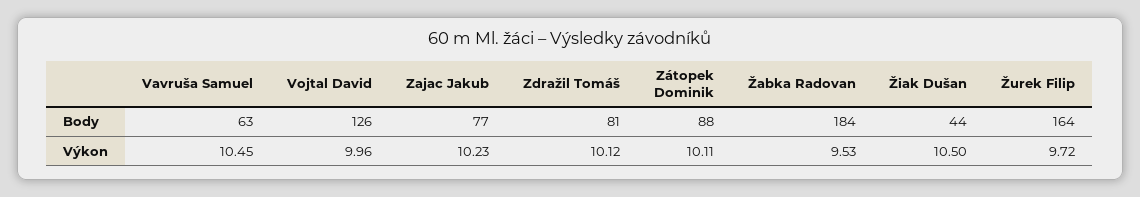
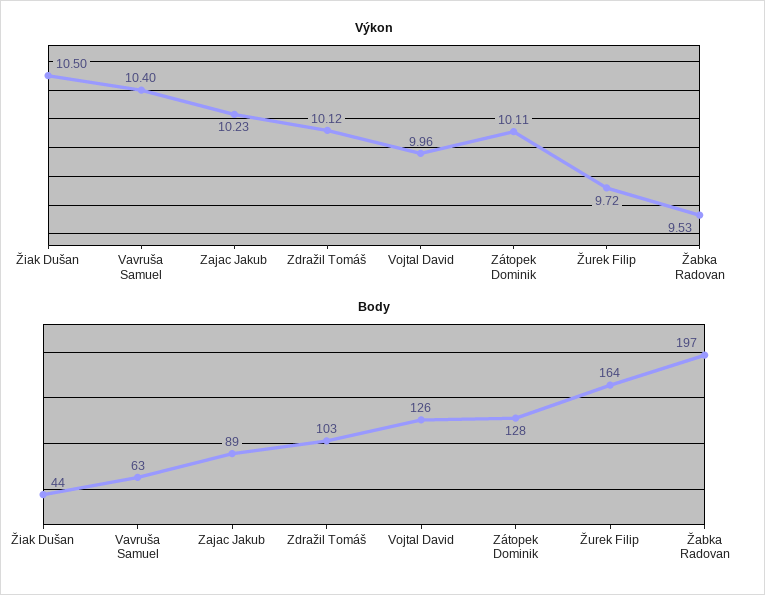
Body, Zajac Jakub: 77 -> 89
Body, Zdražil Tomáš: 81 -> 103
Body, Zátopek Dominik: 88 -> 128
Body, Žabka Radovan: 184 -> 197
Výkon, Vavruša Samuel: 10.45 -> 10.4

